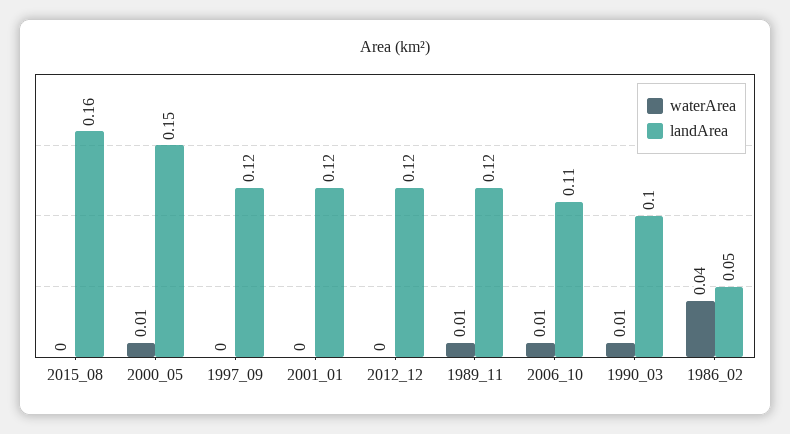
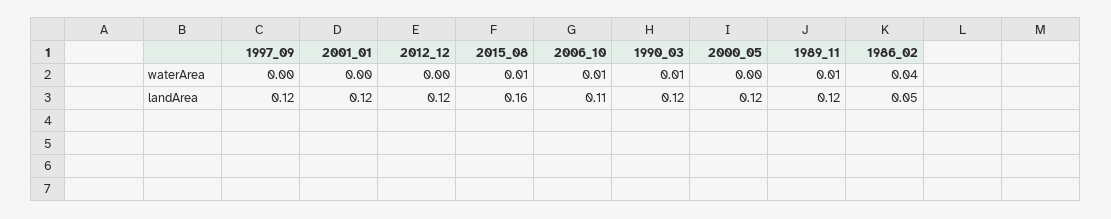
waterArea, 2015_08: 0 -> 0.01
waterArea, 2000_05: 0.01 -> 0
landArea, 2000_05: 0.15 -> 0.12
landArea, 1990_03: 0.1 -> 0.12

